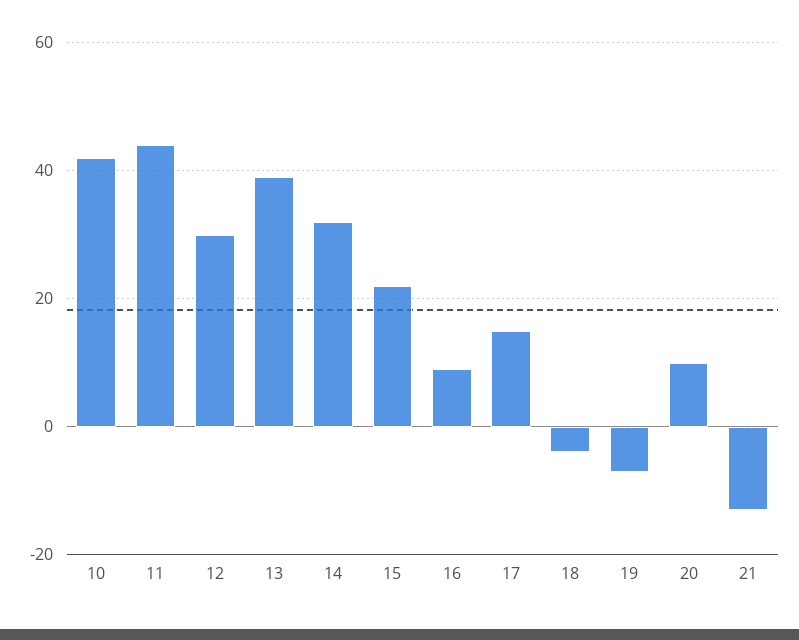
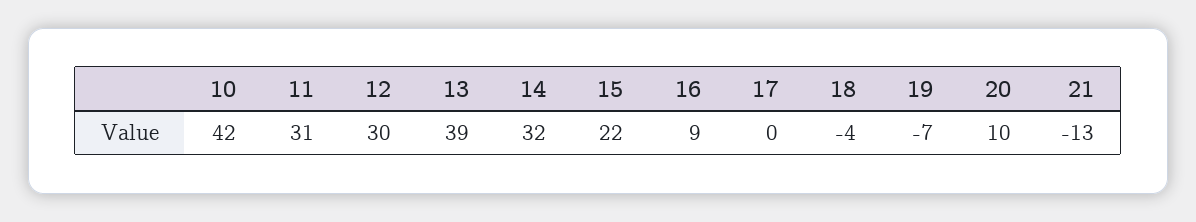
11: 45 -> 31
17: 15 -> 0

